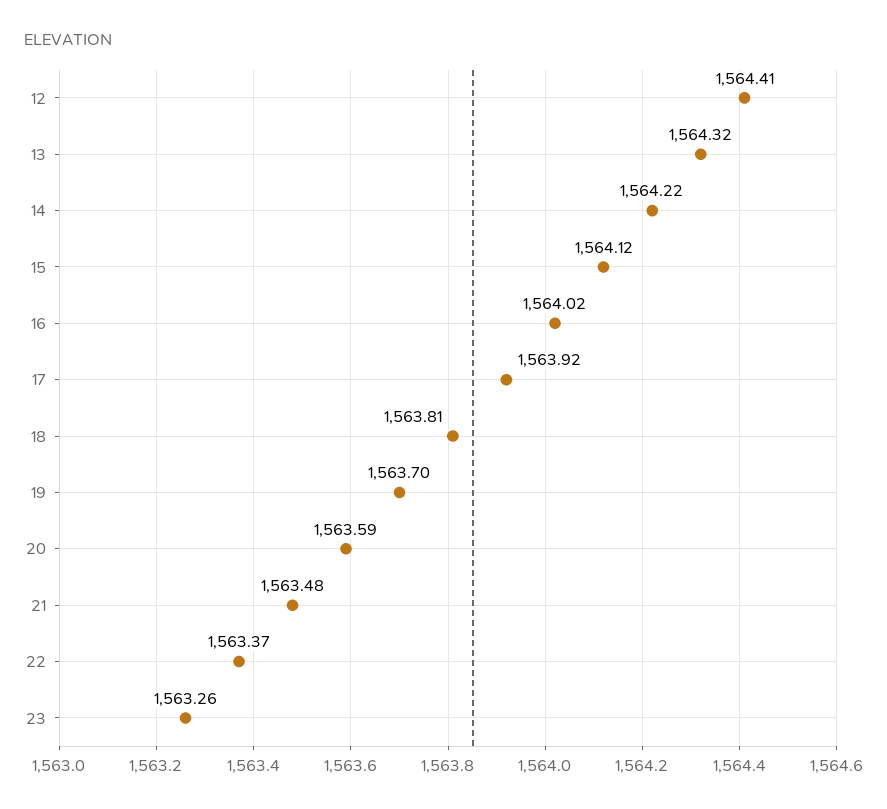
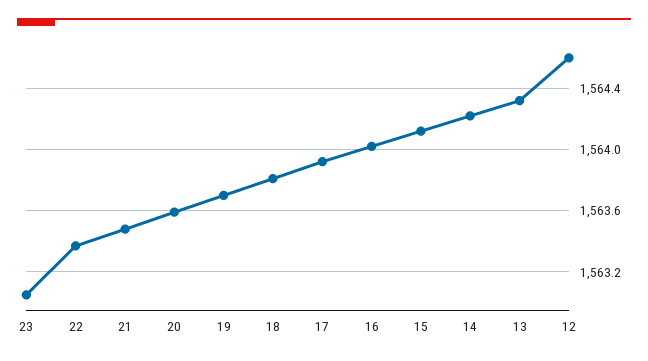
12: 1564.41 -> 1564.6
23: 1563.26 -> 1563.05

